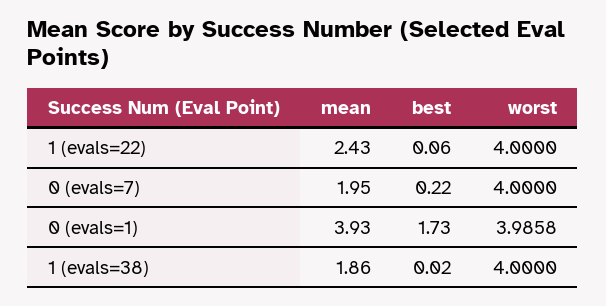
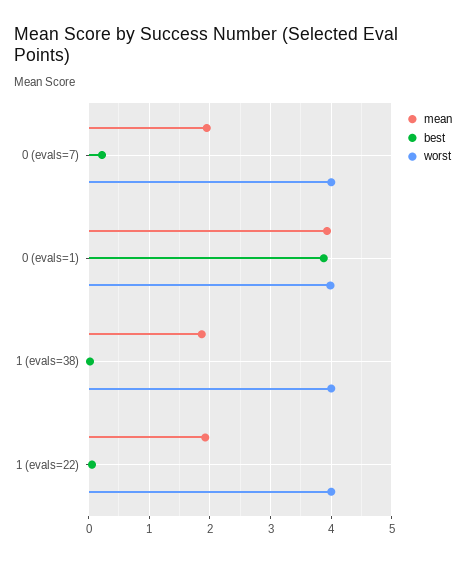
mean, 1 (evals=22): 2.43 -> 1.9
best, 0 (evals=1): 1.73 -> 3.9

